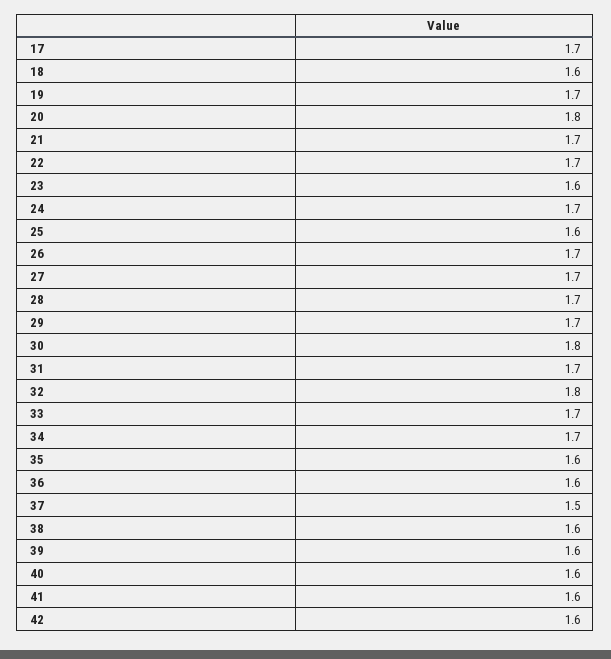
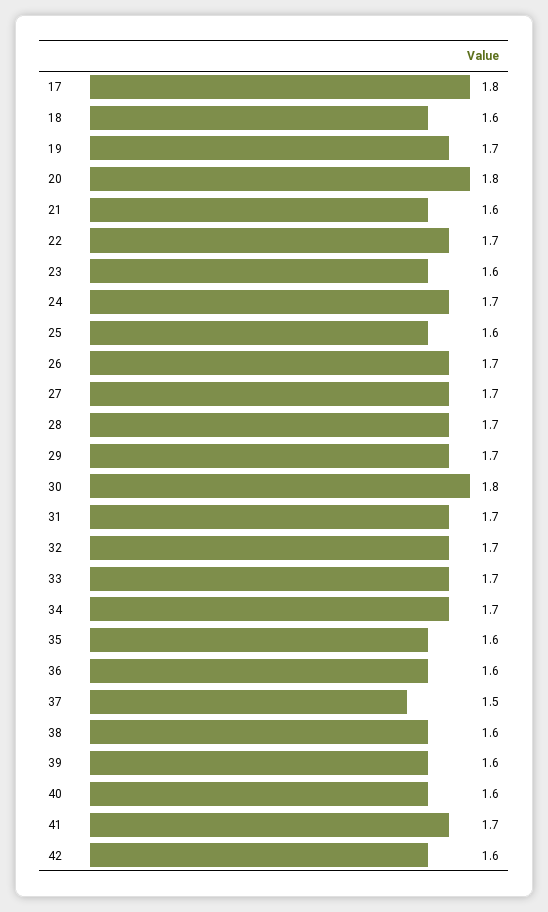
17: 1.7 -> 1.8
21: 1.7 -> 1.6
32: 1.8 -> 1.7
41: 1.6 -> 1.7

